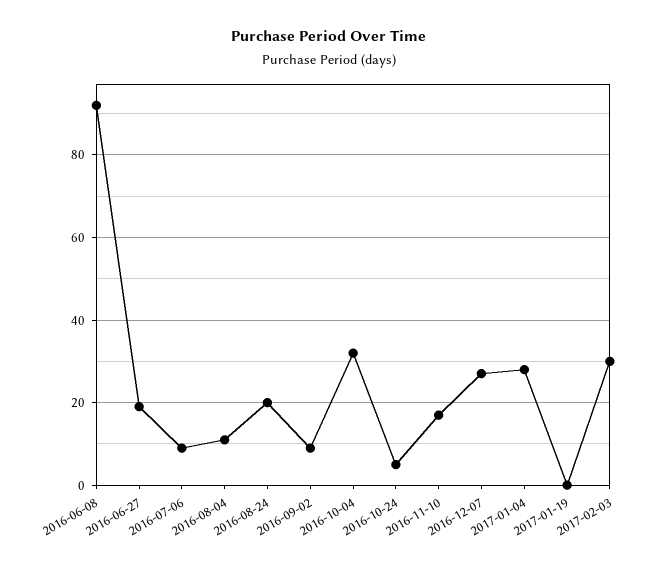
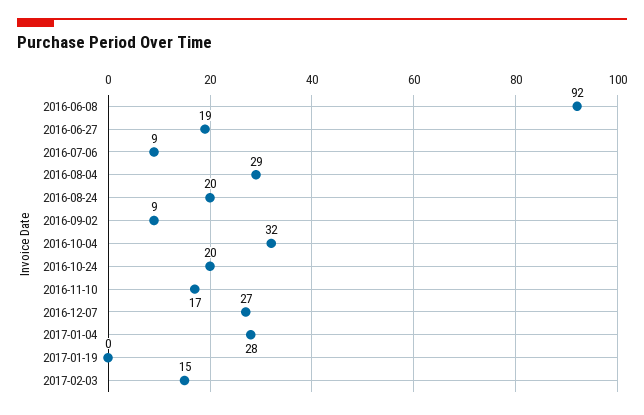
2016-08-04: 10 -> 29
2016-10-24: 5 -> 20
2017-02-03: 30 -> 15

